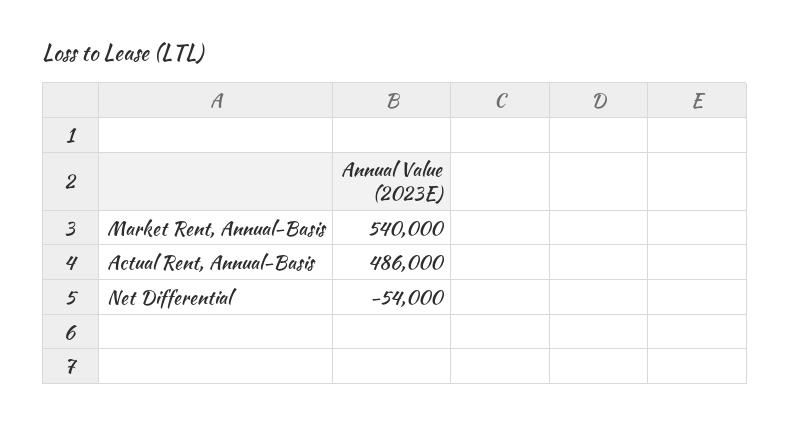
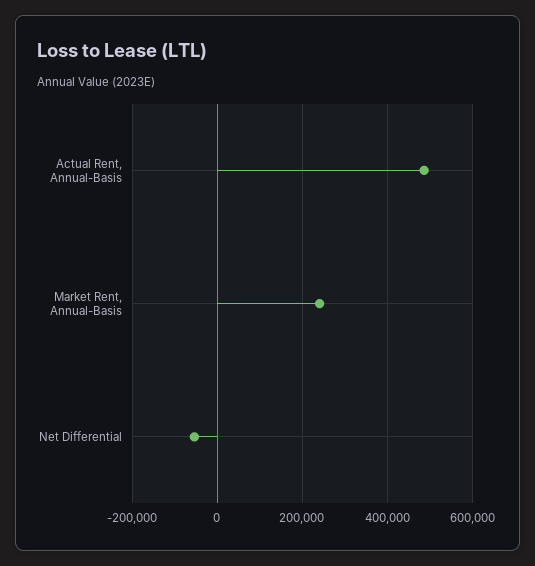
Market Rent, Annual-Basis: 540000 -> 240000

